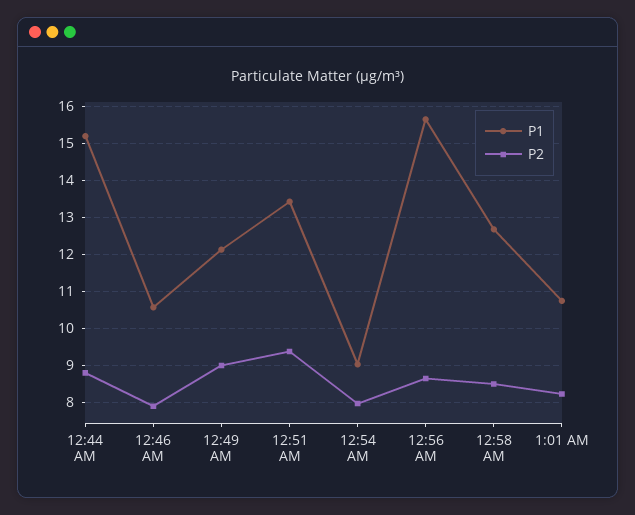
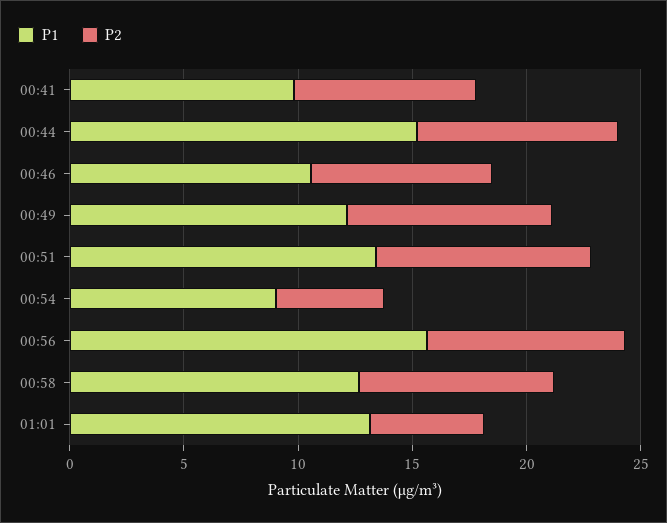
P2, 12:54 AM: 8 -> 5
P1, 1:01 AM: 10.8 -> 13
P2, 1:01 AM: 8.2 -> 5
P1, 00:41: none -> 10
P2, 00:41: none -> 8

